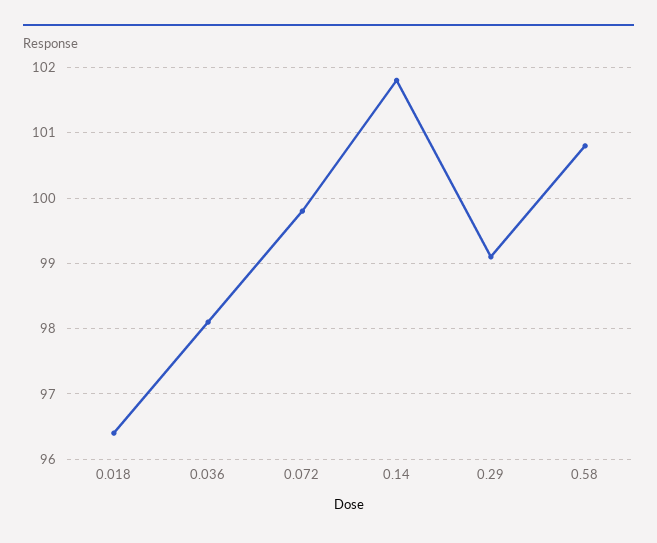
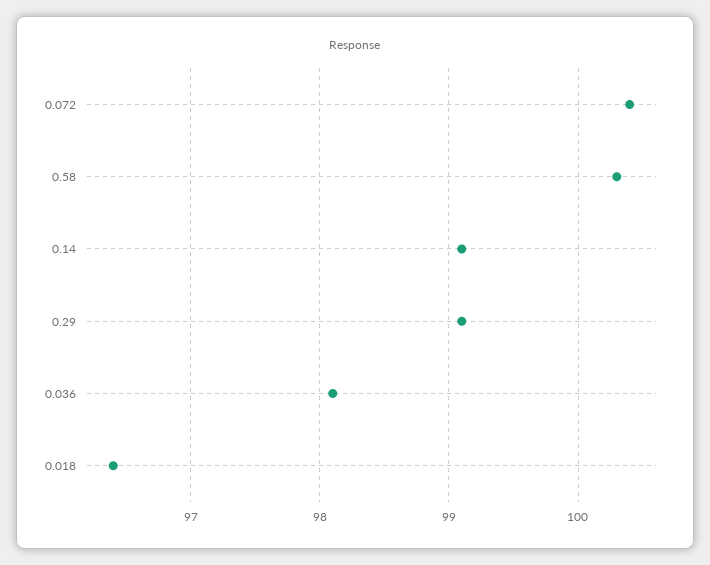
0.072: 99.8 -> 100.4
0.14: 101.8 -> 99.1
0.58: 100.8 -> 100.3

